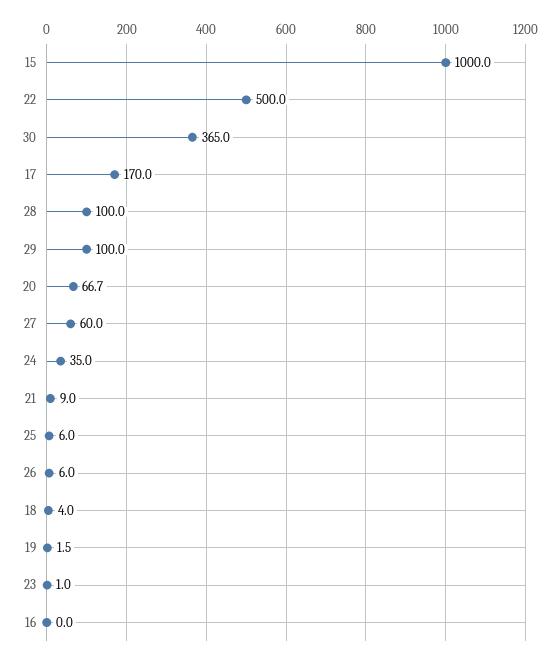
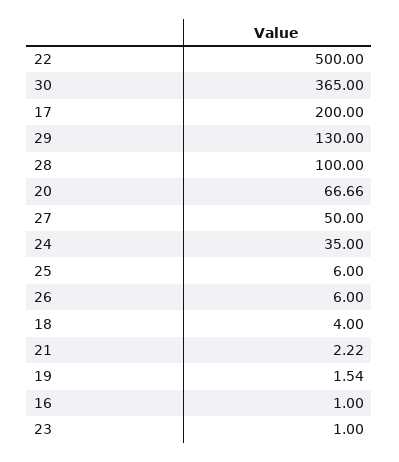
15: 1000 -> none
17: 170 -> 200
29: 100 -> 130
27: 60 -> 50
21: 9 -> 2.22
16: 0 -> 1

